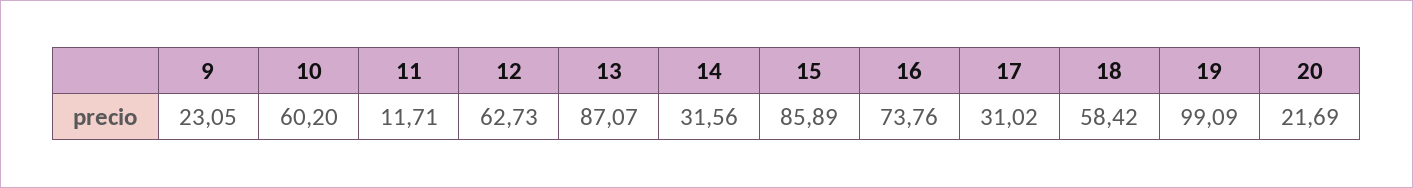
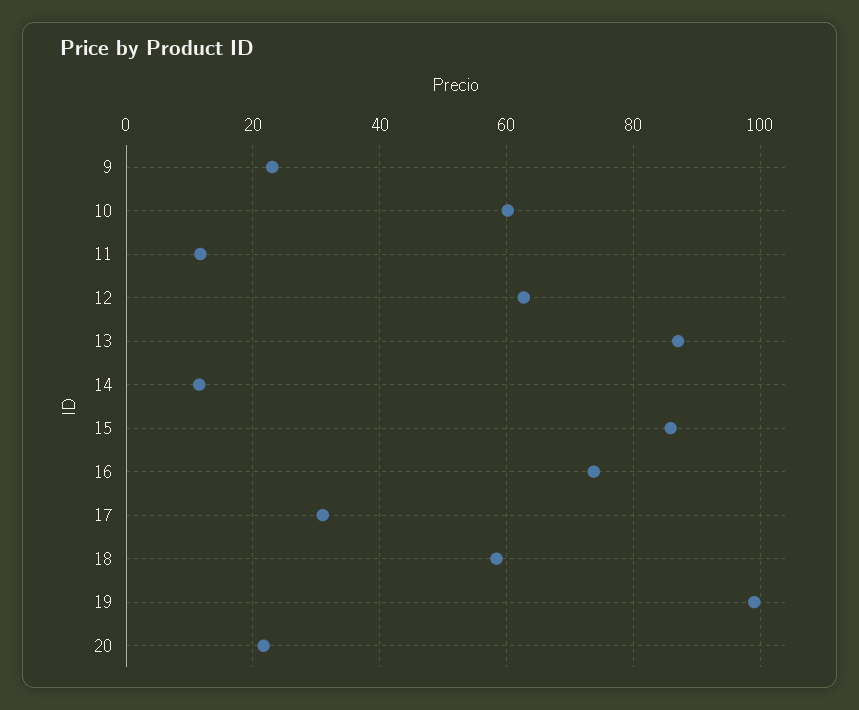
14: 31.56 -> 12

